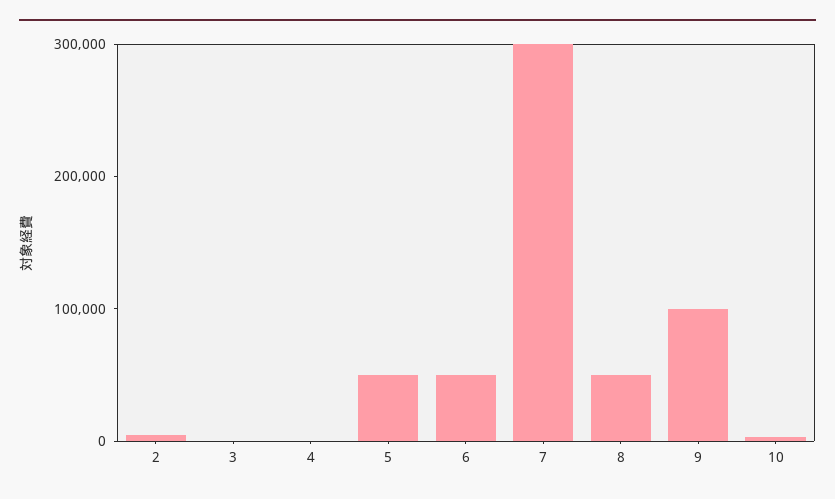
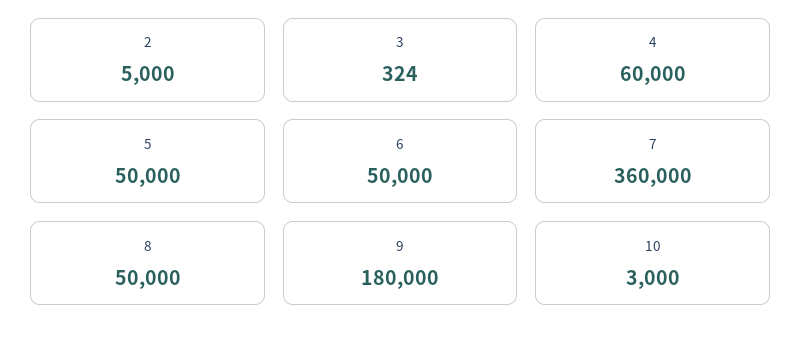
4: 0 -> 60000
7: 300000 -> 360000
9: 100000 -> 180000

